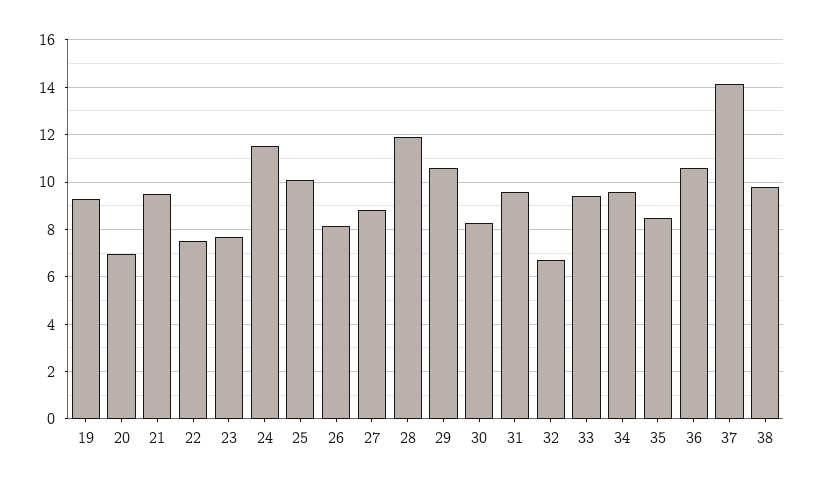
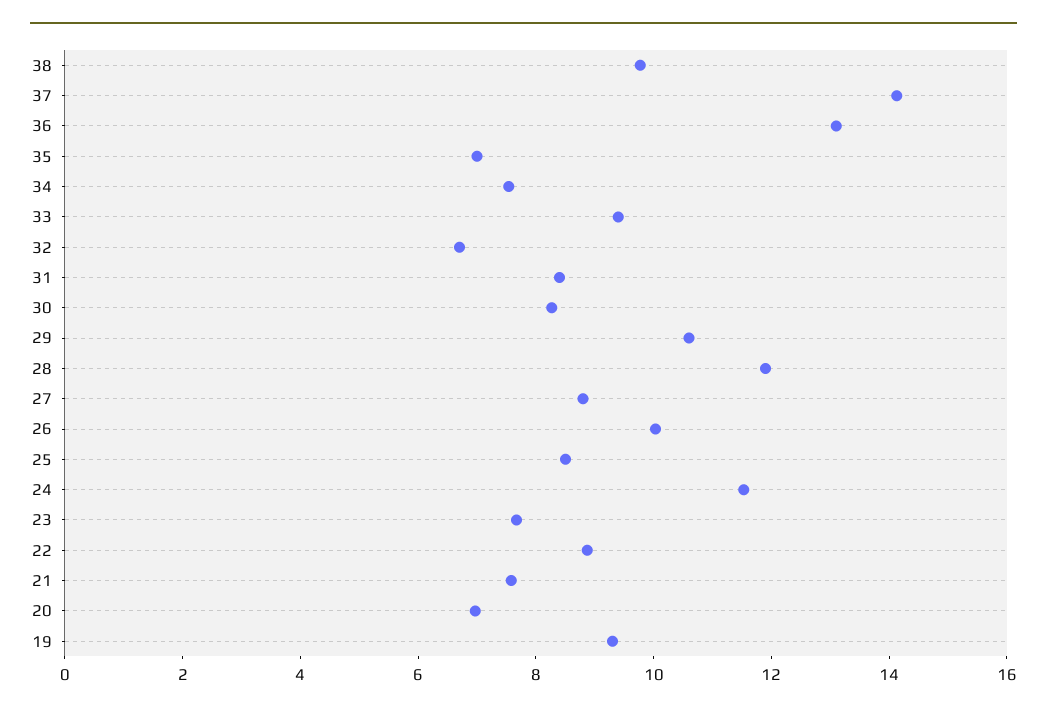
21: 9.5 -> 7.5
22: 7.5 -> 9
25: 10 -> 8.5
26: 8 -> 10
31: 9.5 -> 8.5
34: 9.5 -> 7.5
35: 8.5 -> 7
36: 10.5 -> 13

